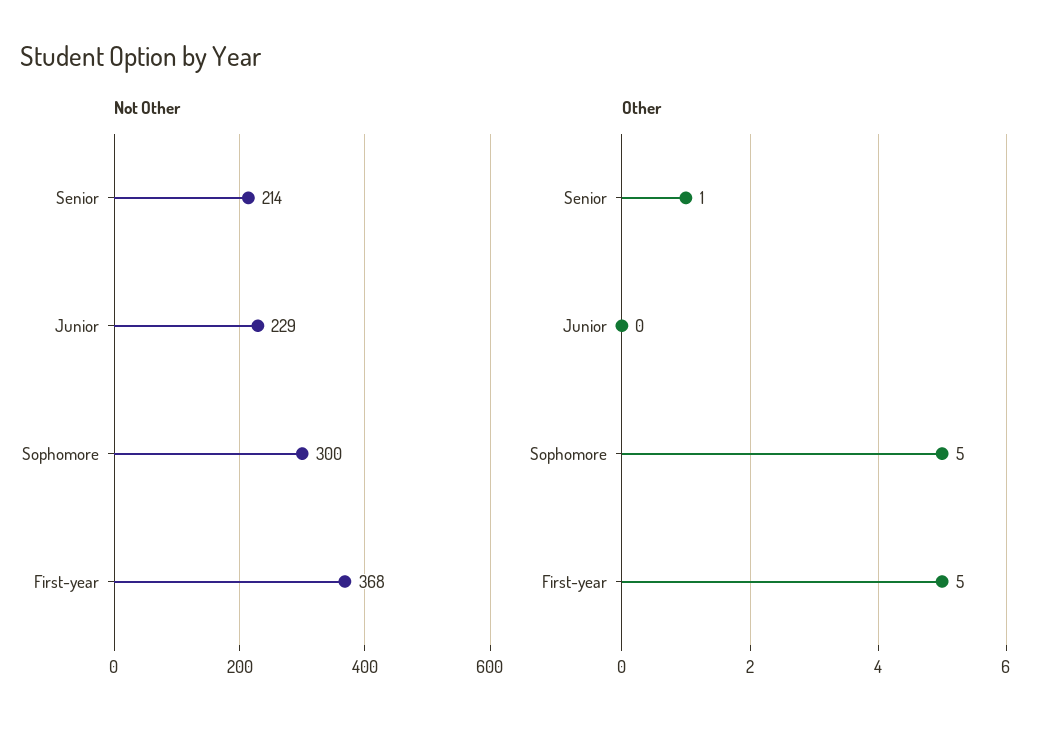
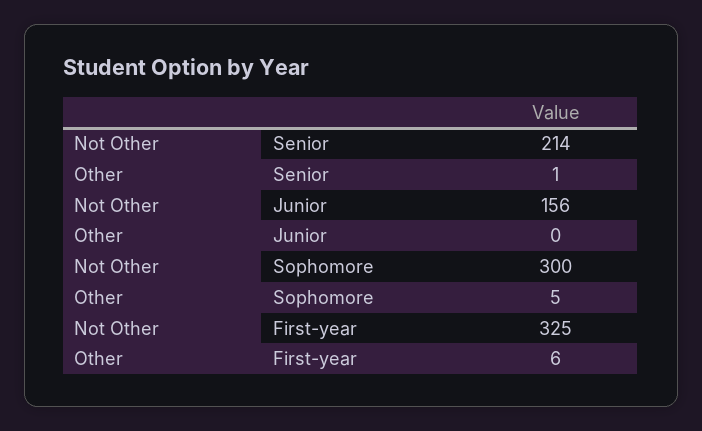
Not Other, Junior: 229 -> 156
Not Other, First-year: 368 -> 325
Other, First-year: 5 -> 6

